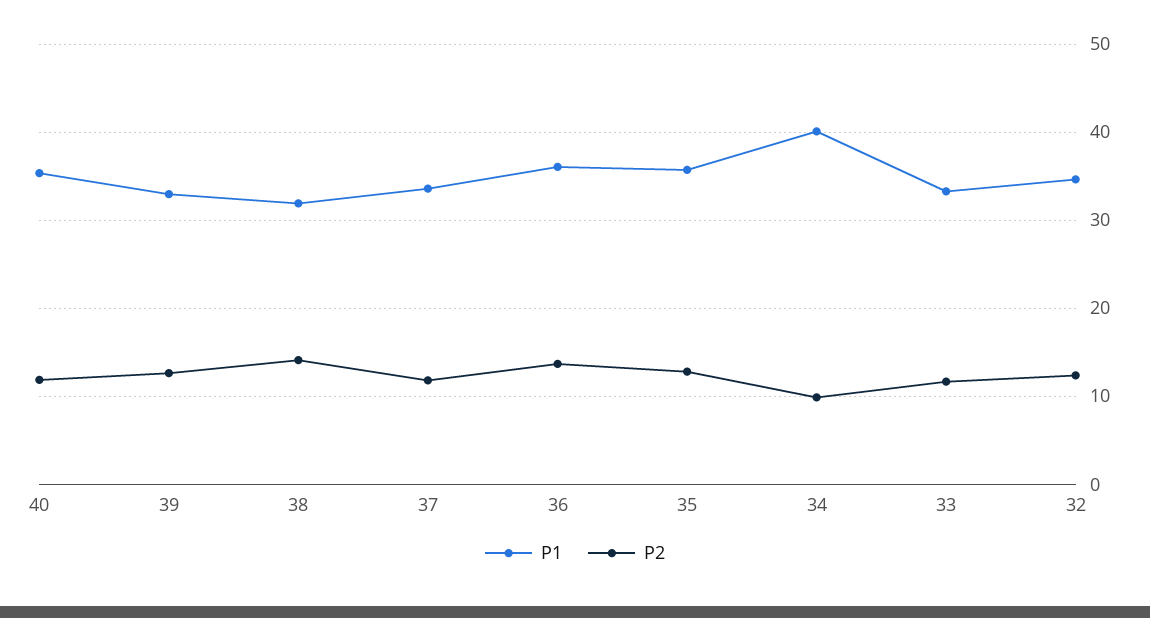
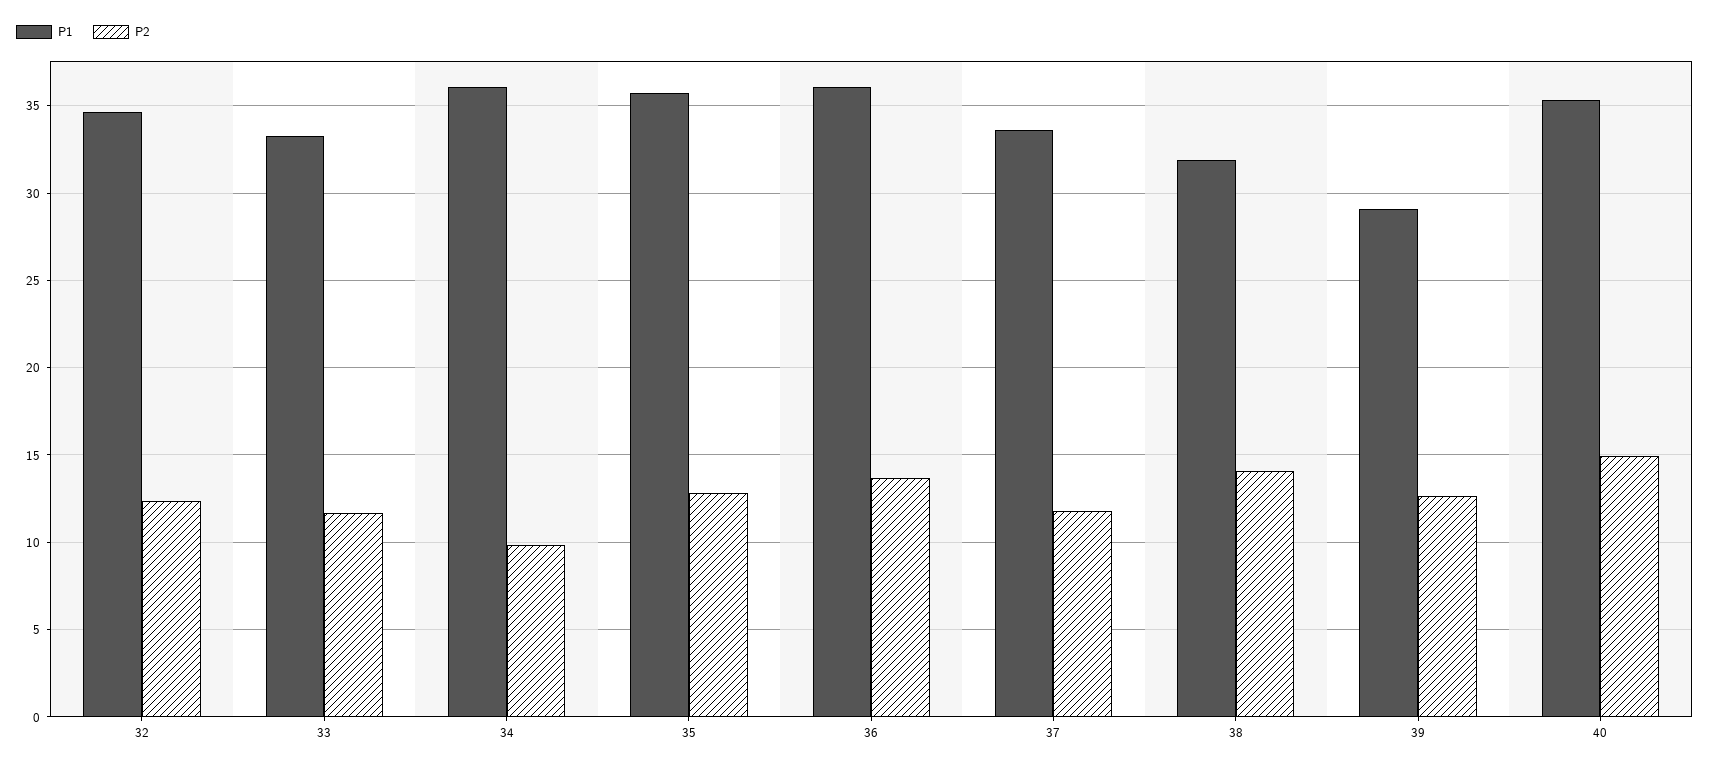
P2, 40: 12 -> 15
P1, 39: 33 -> 29
P1, 34: 40 -> 36

